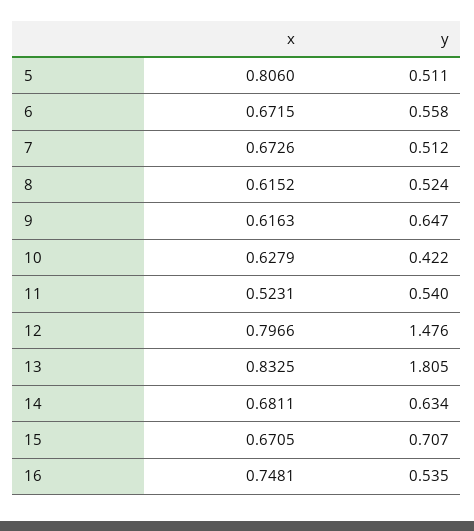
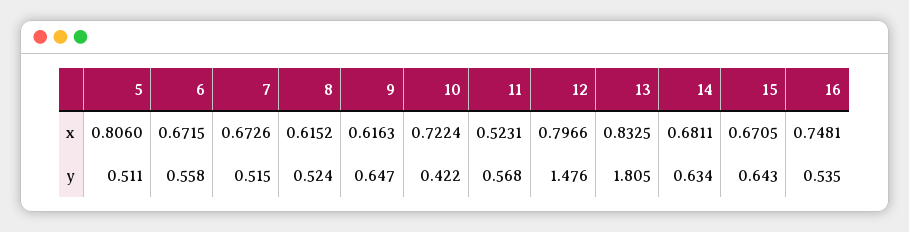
y, 7: 0.512 -> 0.515
x, 10: 0.6279 -> 0.7224
y, 11: 0.54 -> 0.568
y, 15: 0.707 -> 0.643

